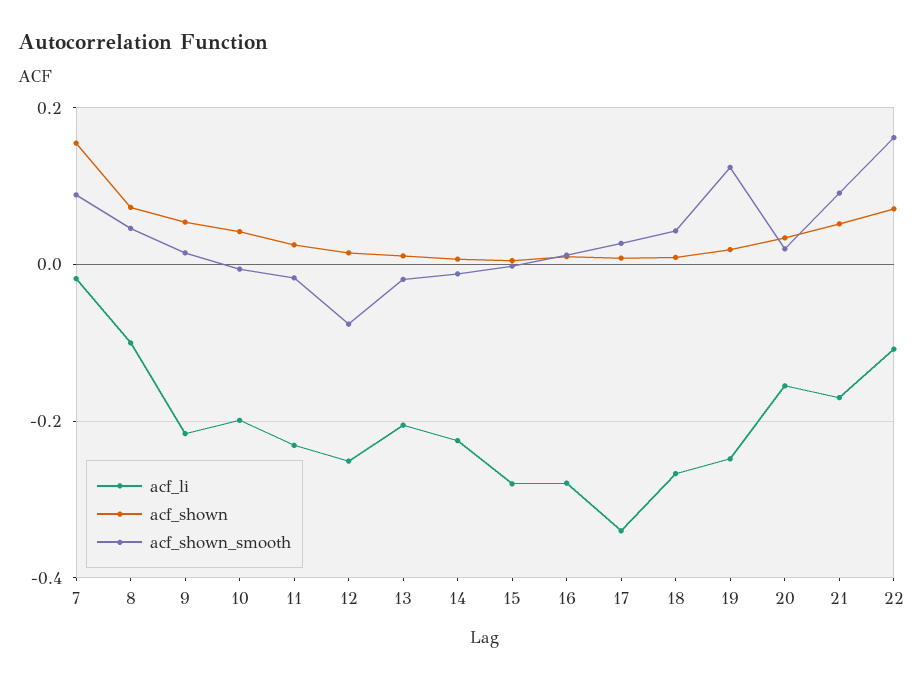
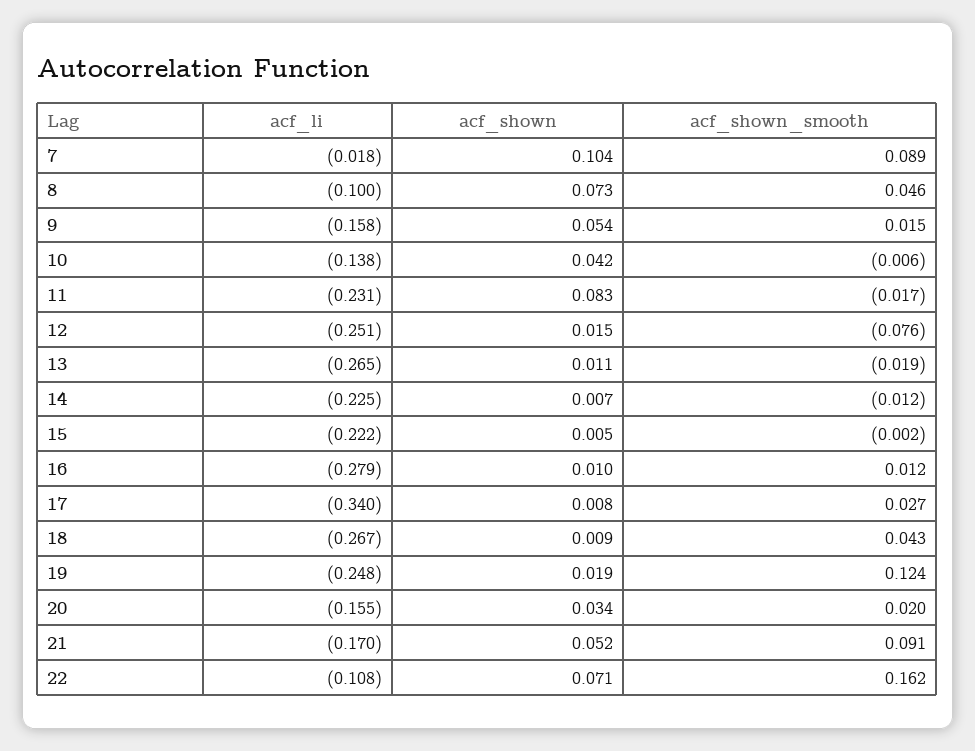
acf_shown, 7: 0.16 -> 0.104
acf_li, 9: -0.22 -> -0.158
acf_li, 10: -0.2 -> -0.138
acf_shown, 11: 0.02 -> 0.083
acf_li, 13: -0.2 -> -0.265
acf_li, 15: -0.28 -> -0.222

